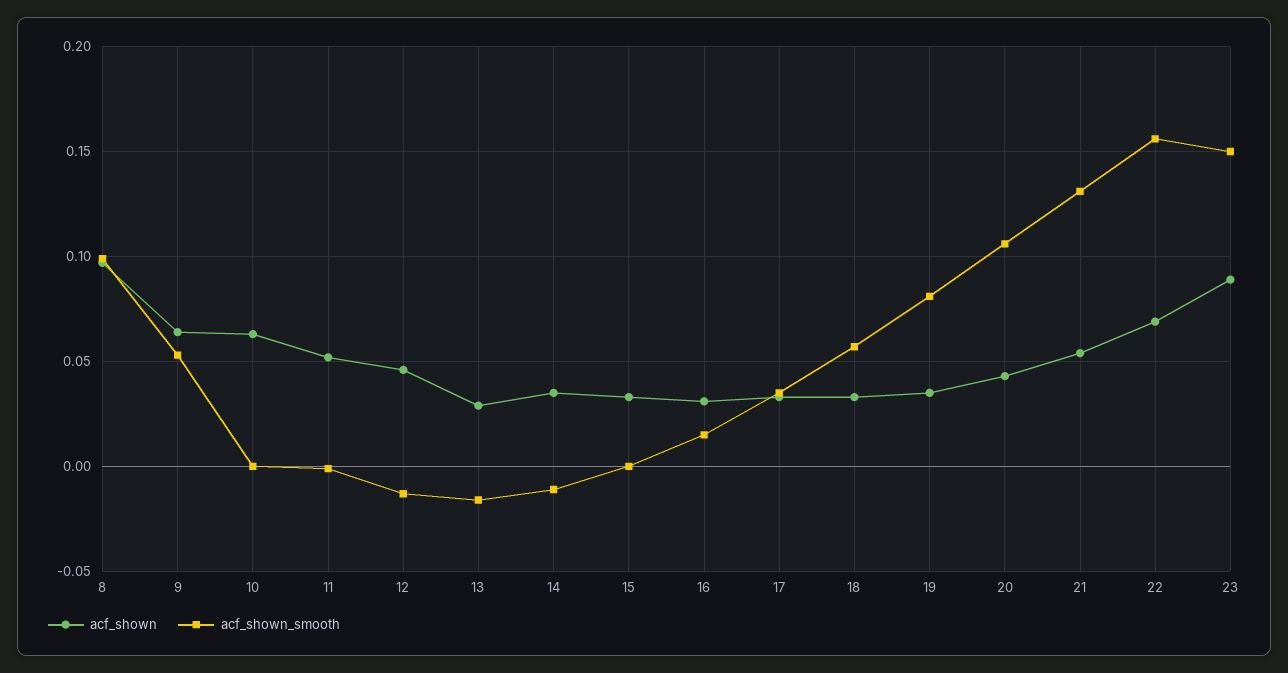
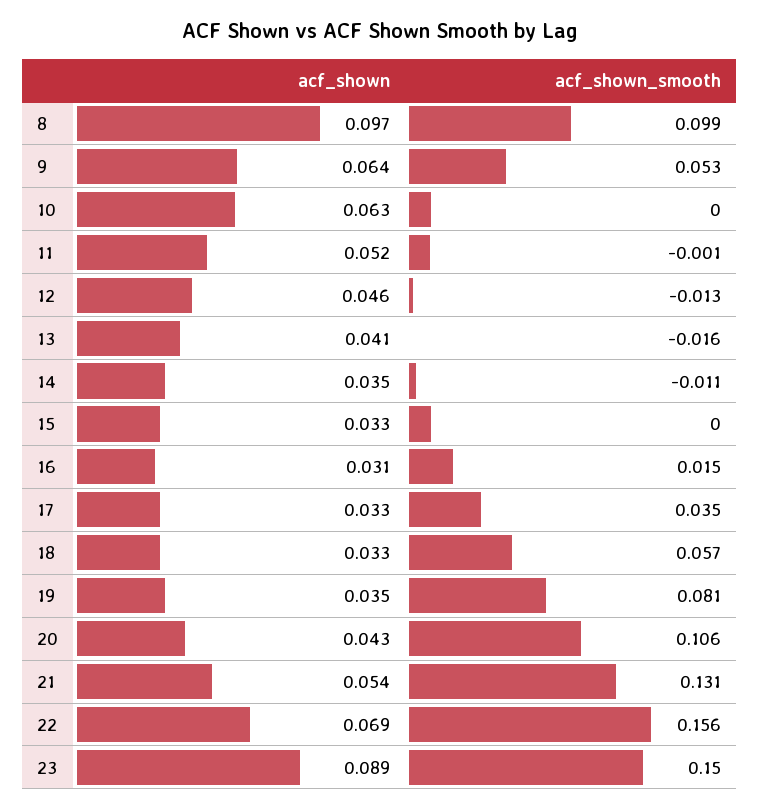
acf_shown, 13: 0.03 -> 0.041

